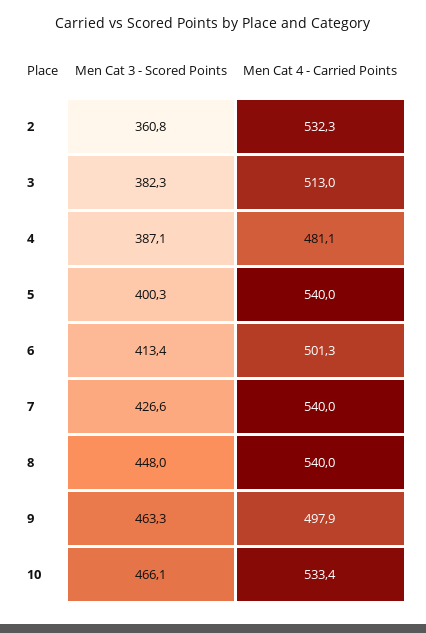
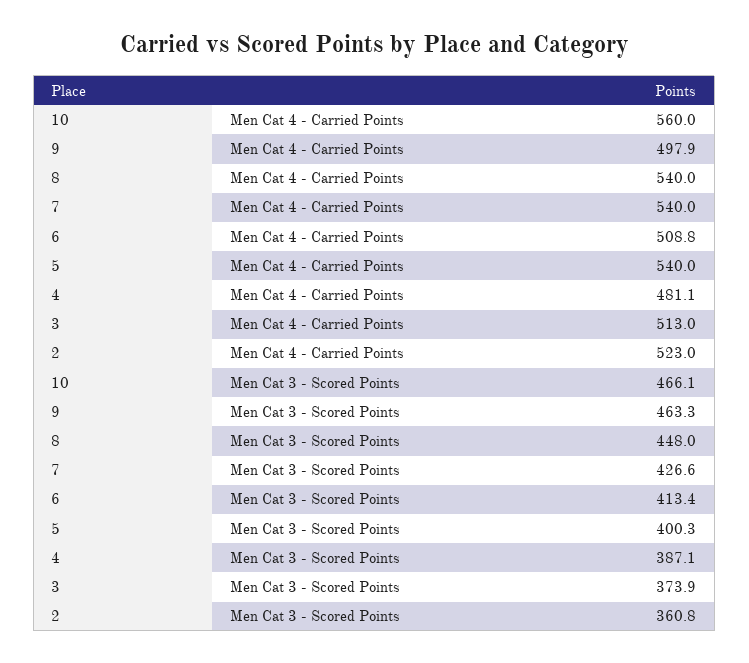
Men Cat 4 - Carried Points, 2: 532.3 -> 523
Men Cat 3 - Scored Points, 3: 382.3 -> 373.9
Men Cat 4 - Carried Points, 6: 501.3 -> 508.8
Men Cat 4 - Carried Points, 10: 533.4 -> 560

